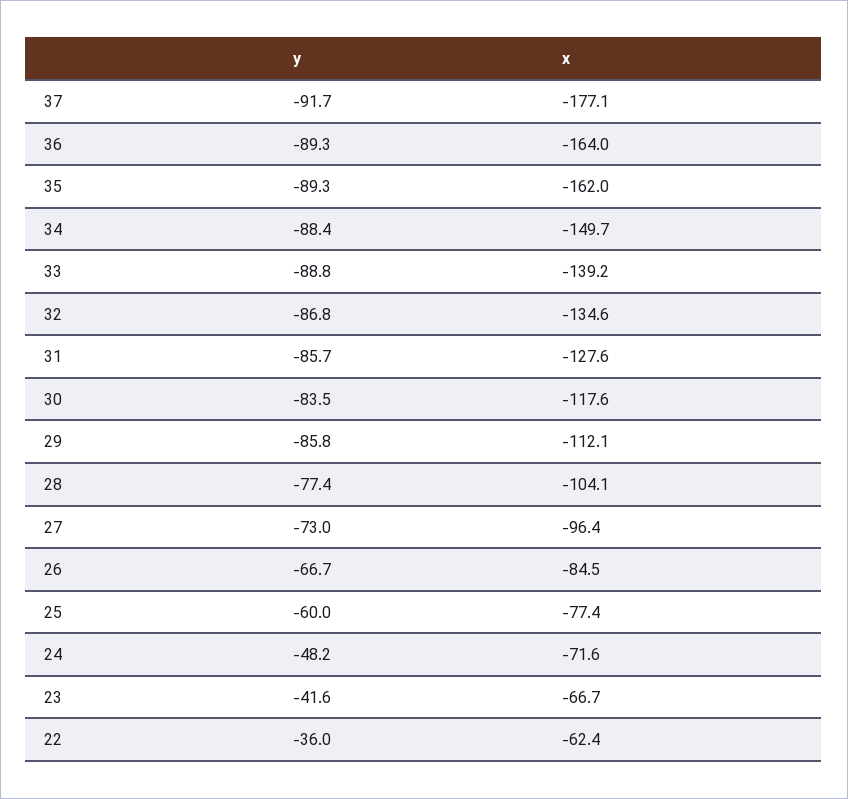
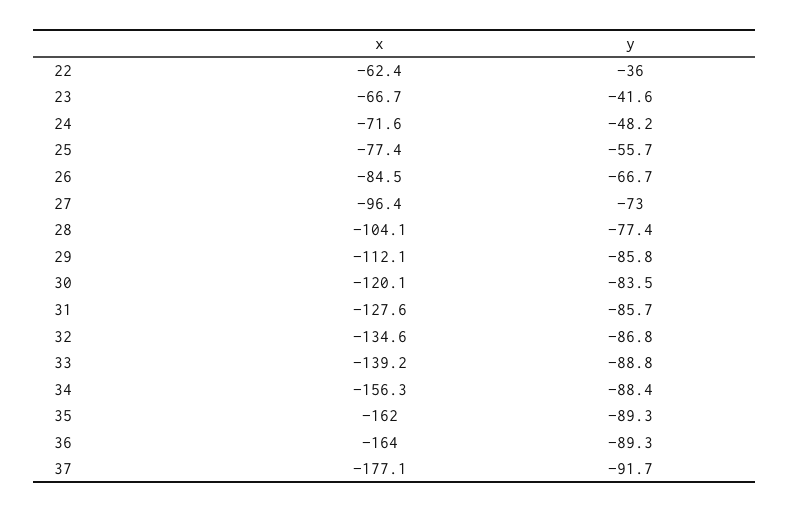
x, 34: -149.7 -> -156.3
x, 30: -117.6 -> -120.1
y, 25: -60 -> -55.7

